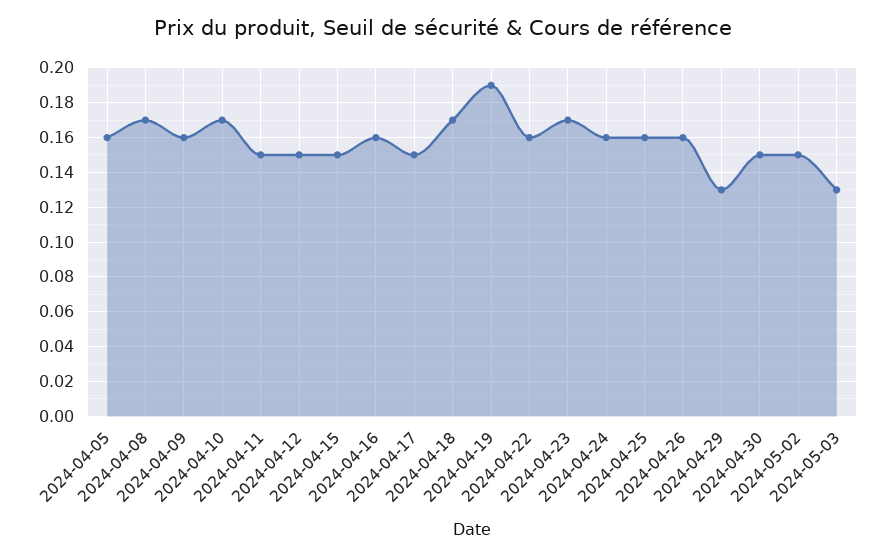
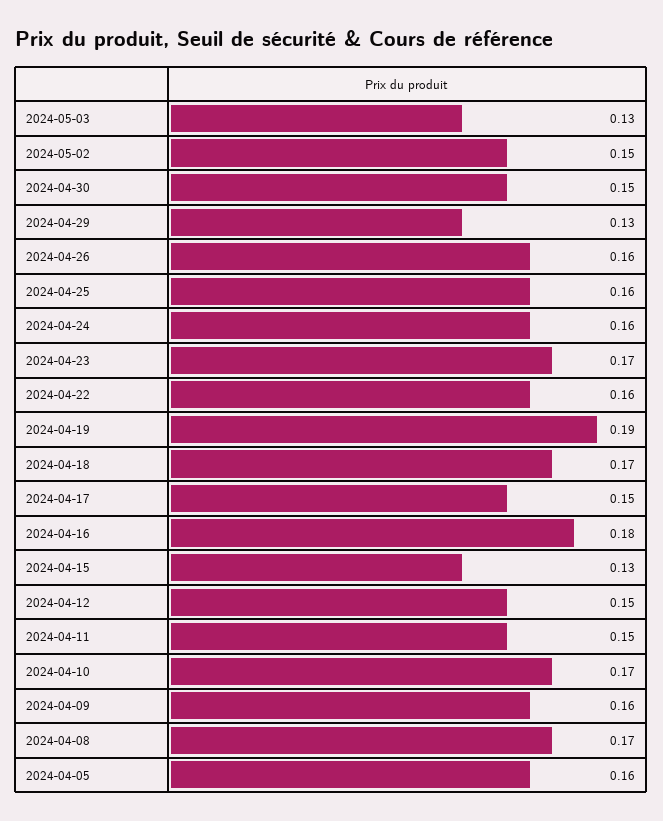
2024-04-15: 0.15 -> 0.13
2024-04-16: 0.16 -> 0.18

